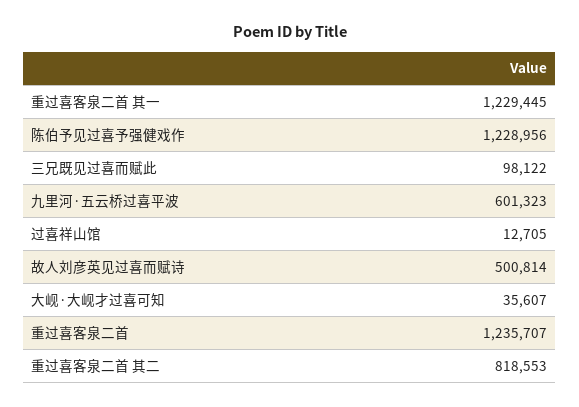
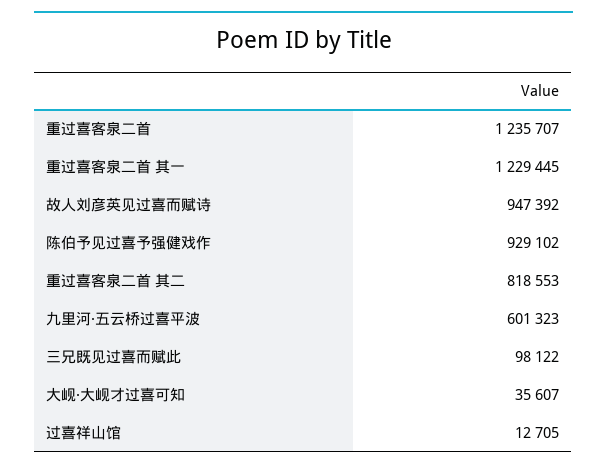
陈伯予见过喜予强健戏作: 1228956 -> 929102
故人刘彦英见过喜而赋诗: 500814 -> 947392

